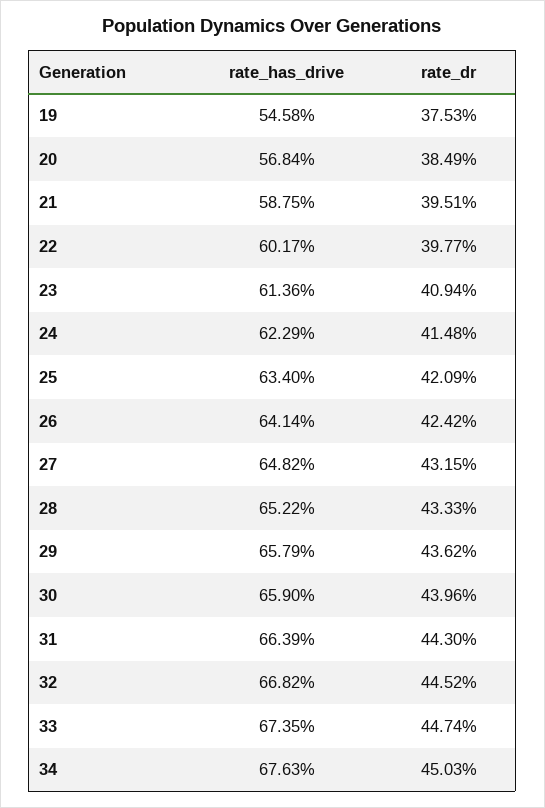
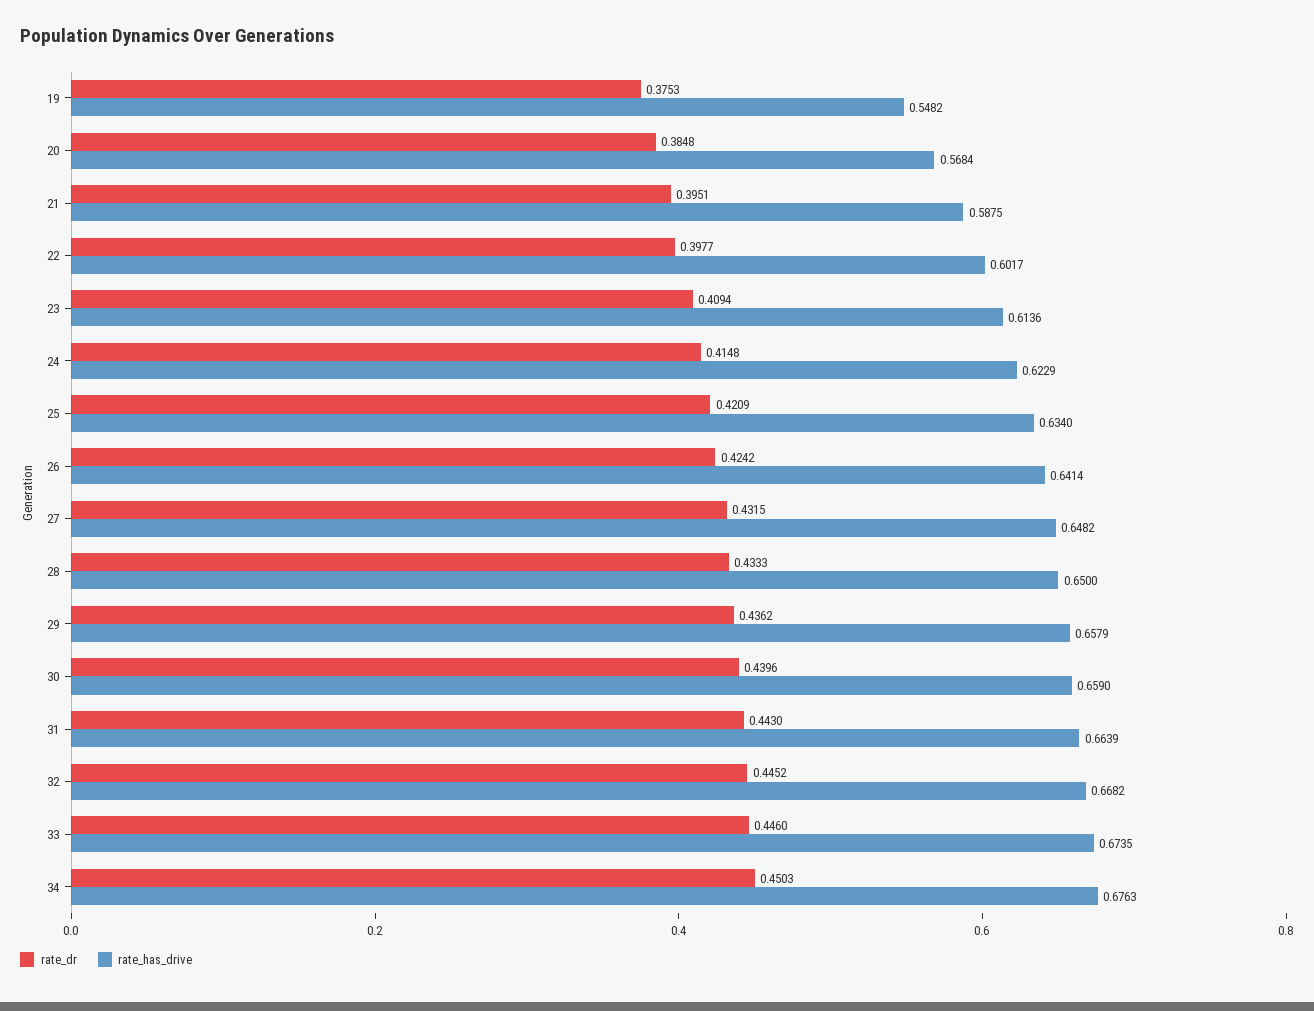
rate_has_drive, 19: 0.5458 -> 0.5482
rate_dr, 20: 0.3849 -> 0.3848
rate_has_drive, 28: 0.6522 -> 0.65
rate_dr, 33: 0.4474 -> 0.446

